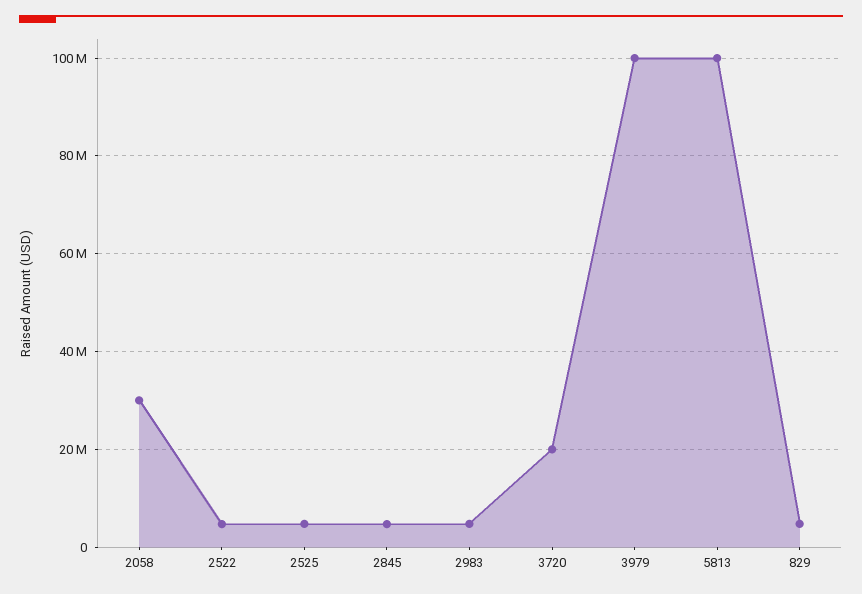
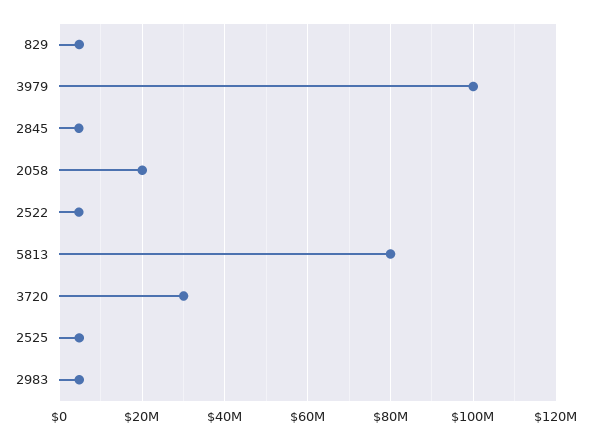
2058: 30000000 -> 20000000
3720: 20000000 -> 30000000
5813: 100000000 -> 80000000

